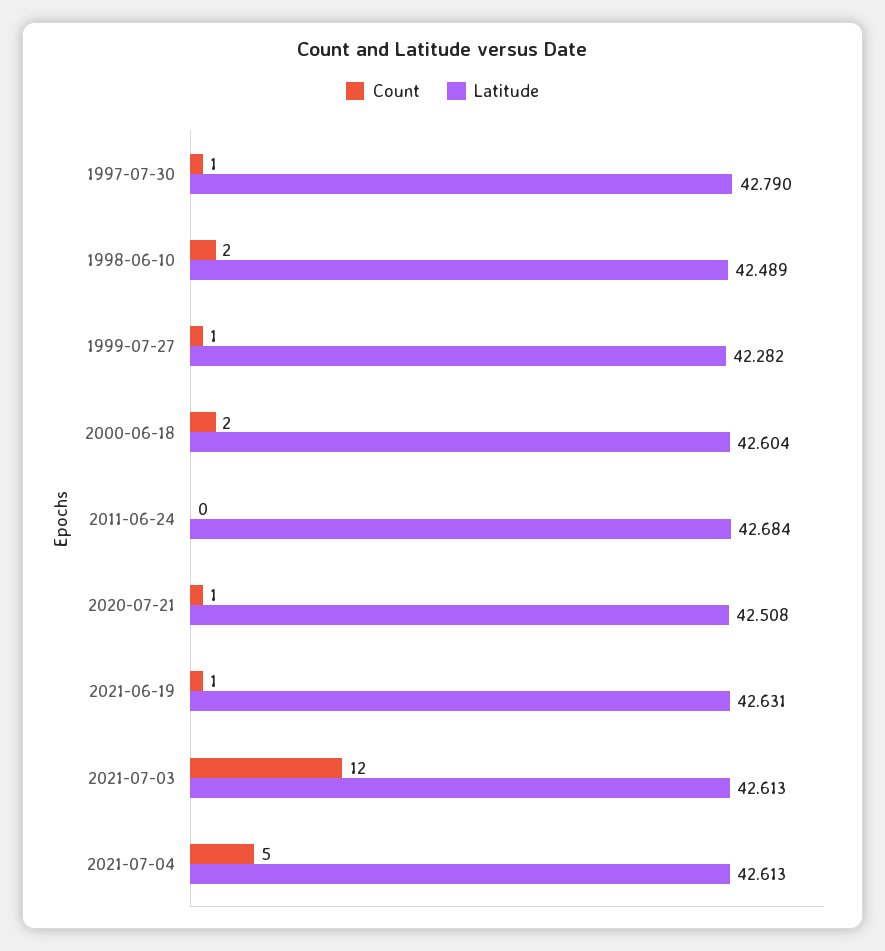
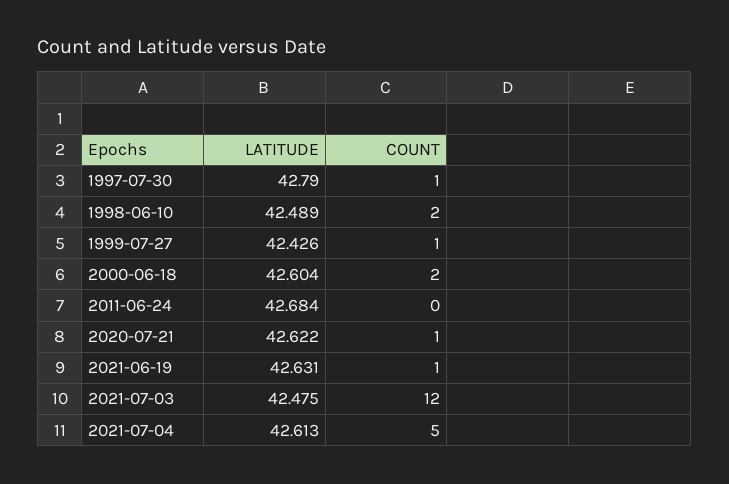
Latitude, 1999-07-27: 42.282 -> 42.426
Latitude, 2020-07-21: 42.508 -> 42.622
Latitude, 2021-07-03: 42.613 -> 42.475

